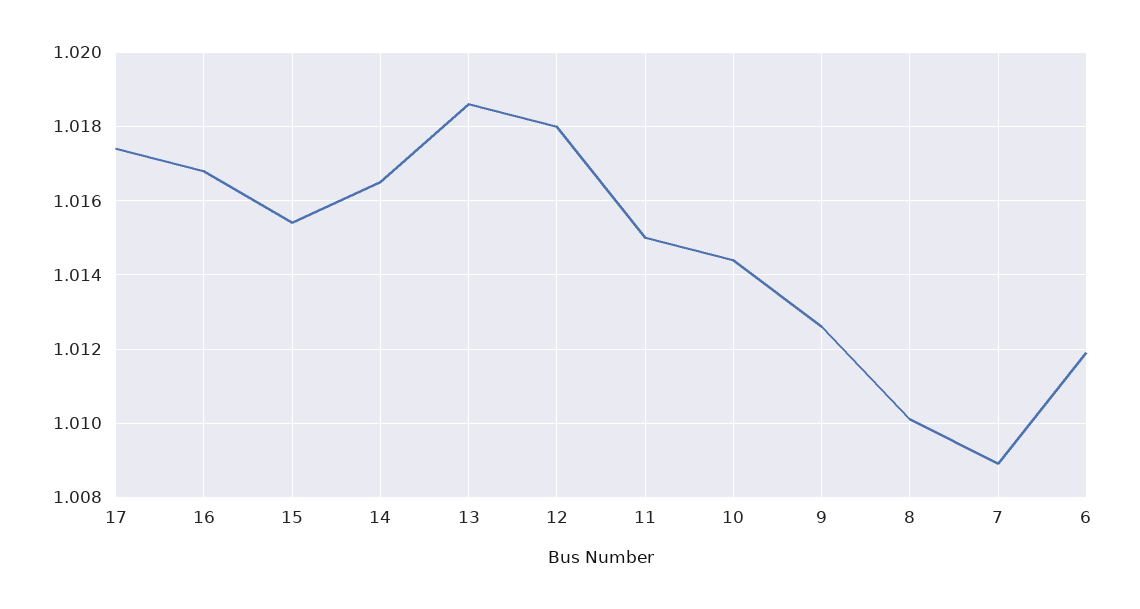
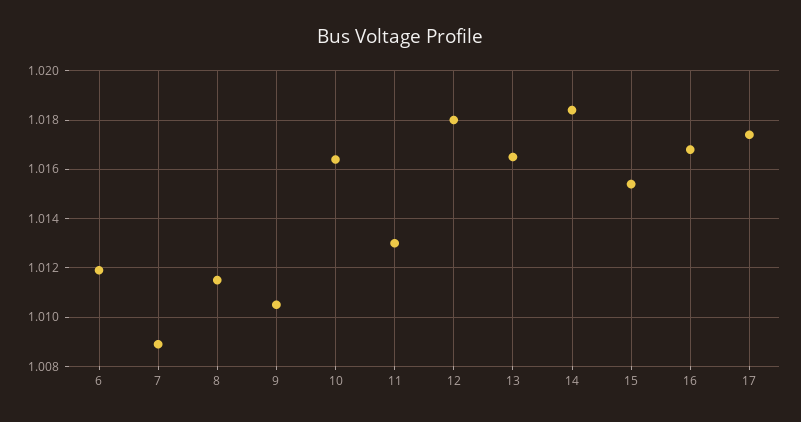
14: 1.0165 -> 1.0185
13: 1.0185 -> 1.0165
11: 1.015 -> 1.013
10: 1.0145 -> 1.0165
9: 1.0125 -> 1.0105
8: 1.01 -> 1.0115

